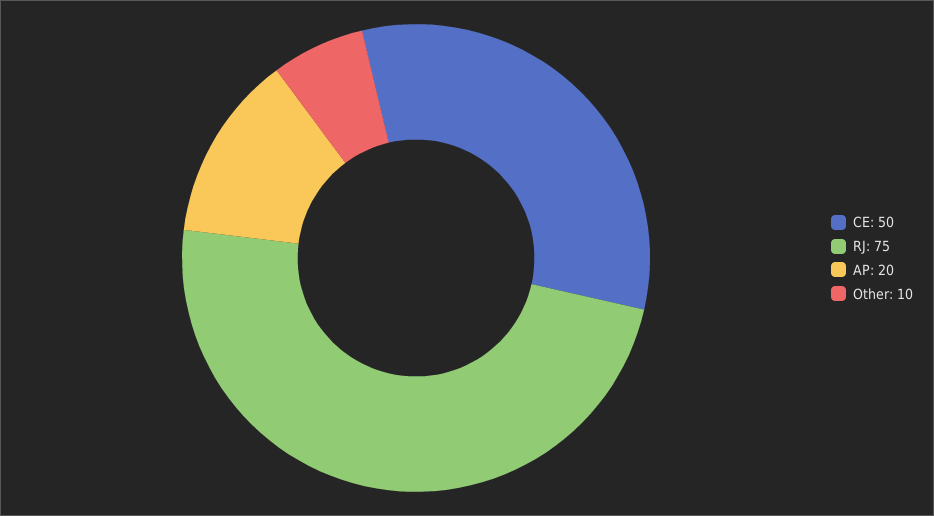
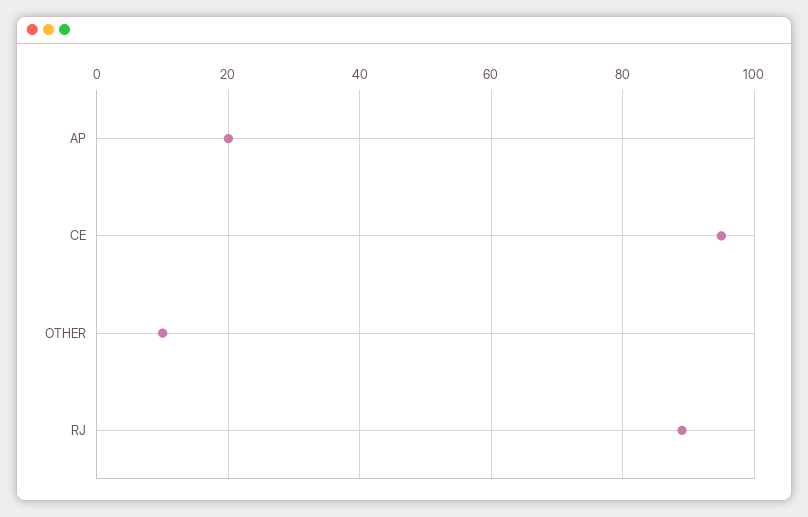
CE: 50 -> 95
RJ: 75 -> 90

